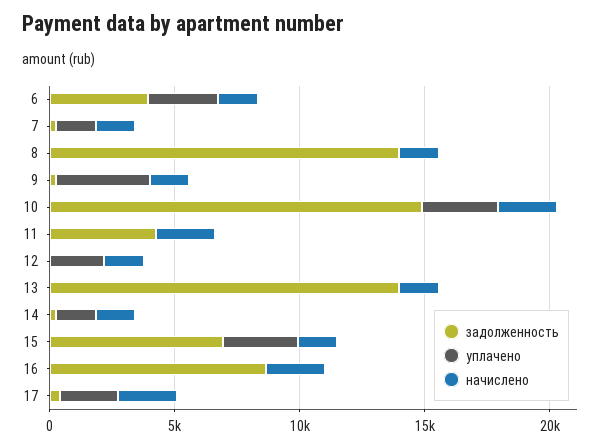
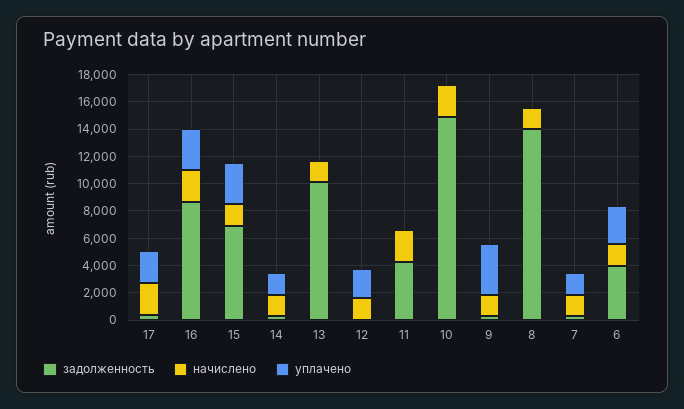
уплачено, 10: 3000 -> 0
задолженность, 13: 14000 -> 10000
уплачено, 16: 0 -> 3000

